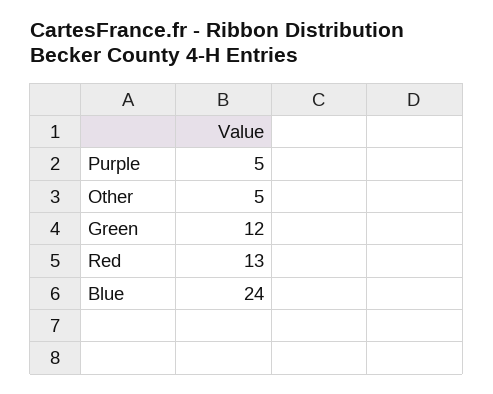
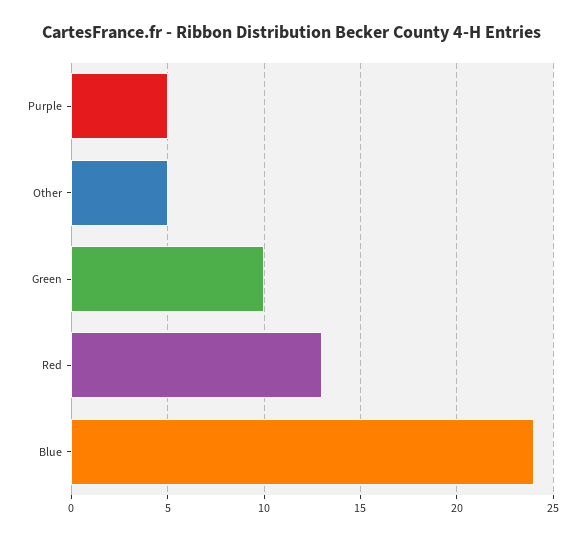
Green: 12 -> 10

